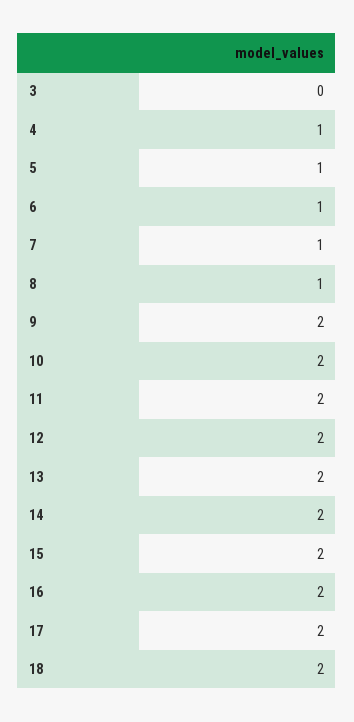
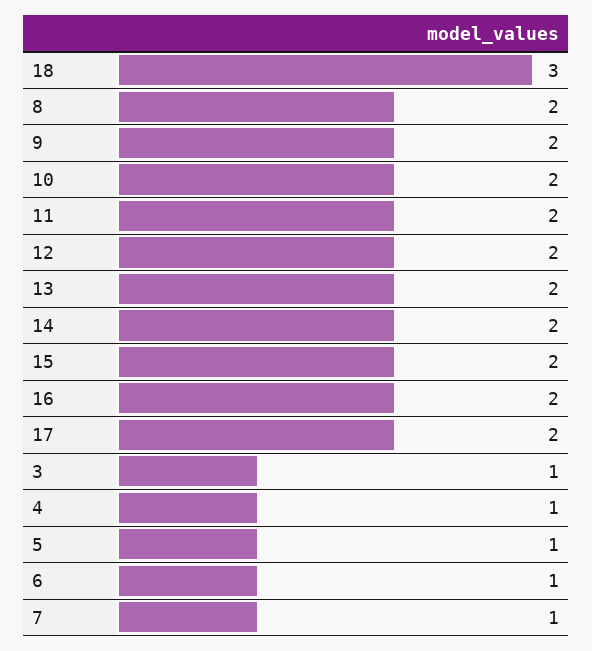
3: 0 -> 1
8: 1 -> 2
18: 2 -> 3

